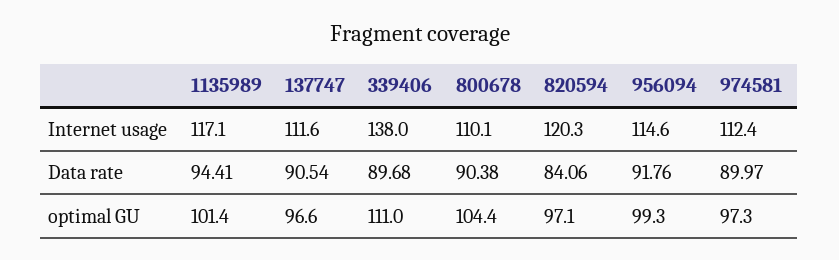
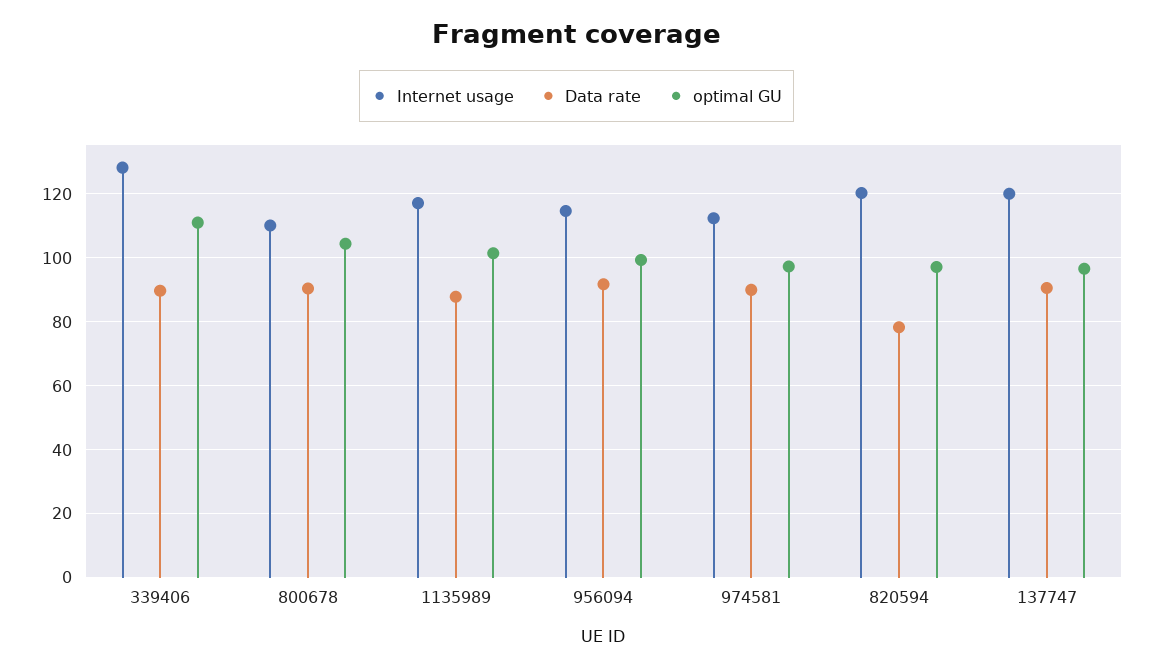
Internet usage, 137747: 111.6 -> 120
Internet usage, 339406: 138 -> 128
Data rate, 1135989: 94.41 -> 88
Data rate, 820594: 84.06 -> 78

